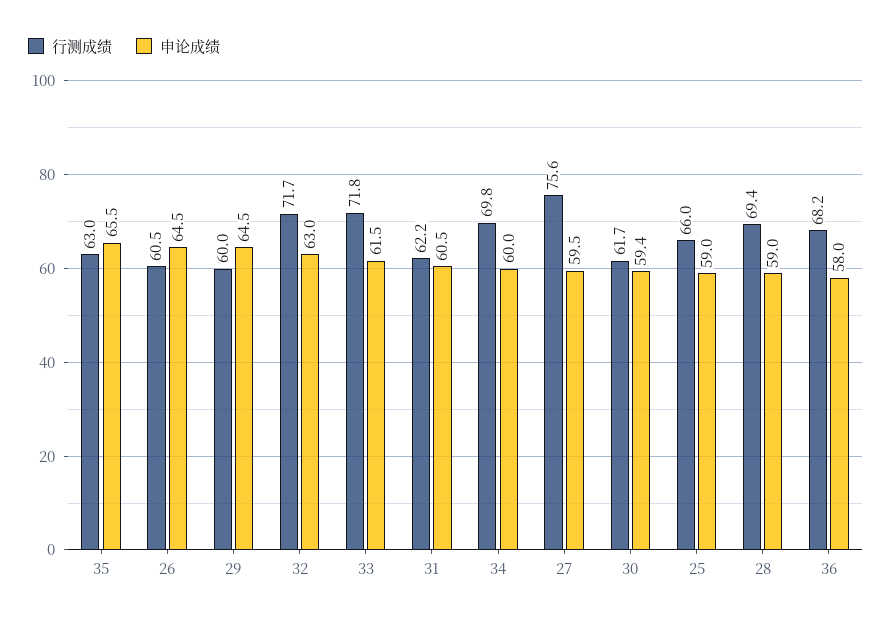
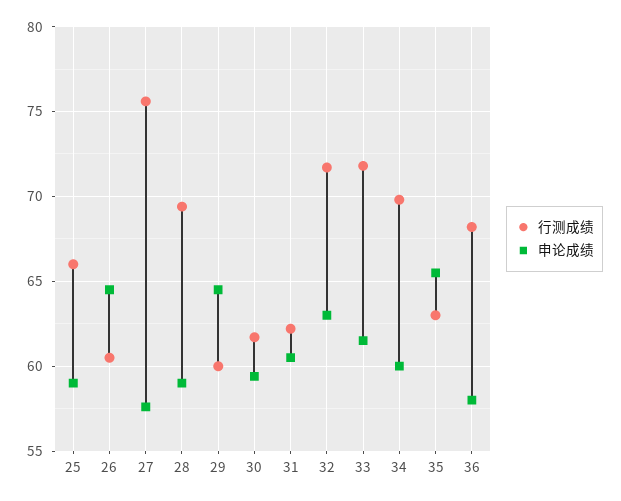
申论成绩, 27: 59.5 -> 57.5

